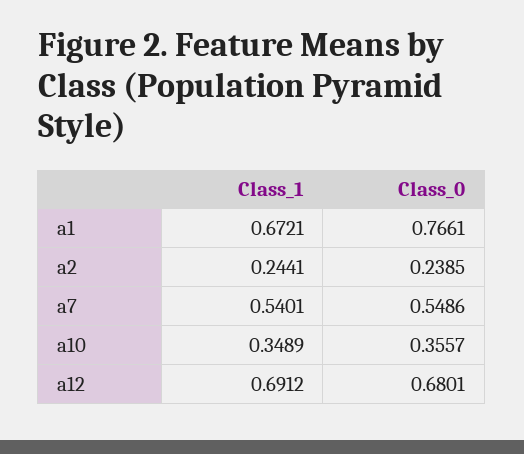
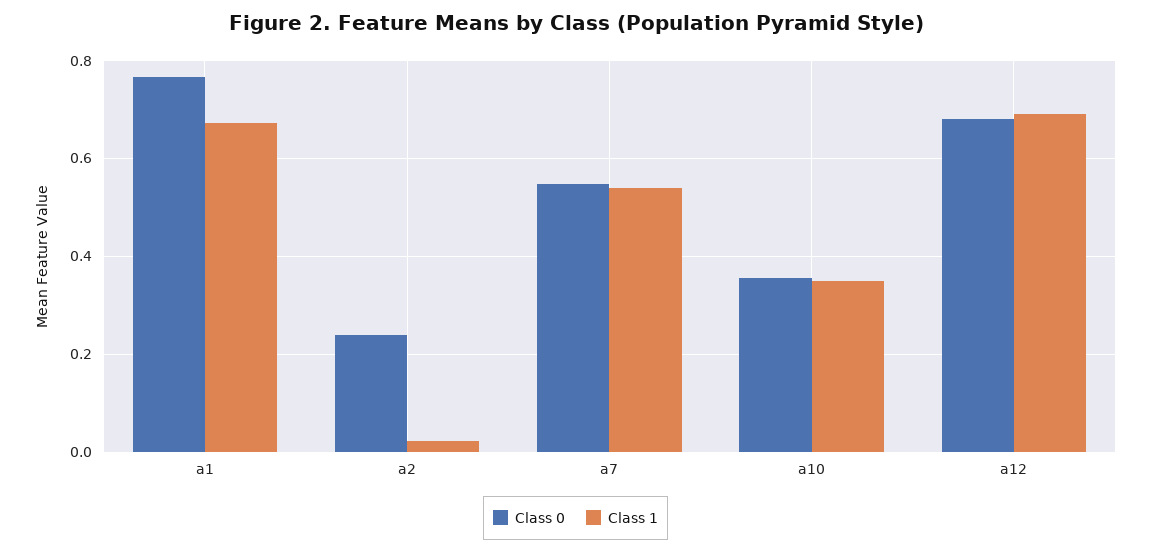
Class_1, a2: 0.2441 -> 0.02

